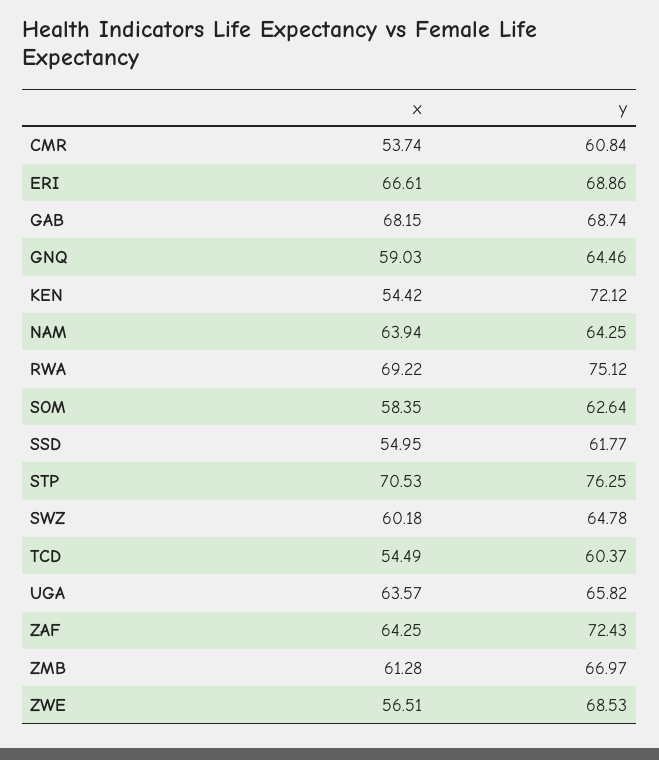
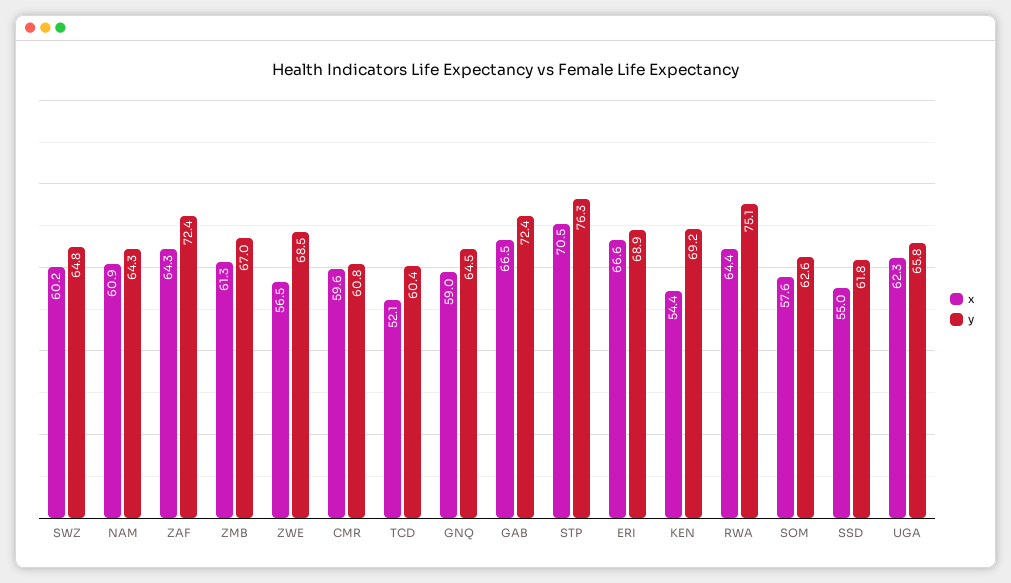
x, CMR: 53.74 -> 59.6
x, GAB: 68.15 -> 66.5
y, GAB: 68.74 -> 72.4
y, KEN: 72.12 -> 69.2
x, NAM: 63.94 -> 60.9
x, RWA: 69.22 -> 64.4
x, SOM: 58.35 -> 57.6
x, TCD: 54.49 -> 52.1
x, UGA: 63.57 -> 62.3

